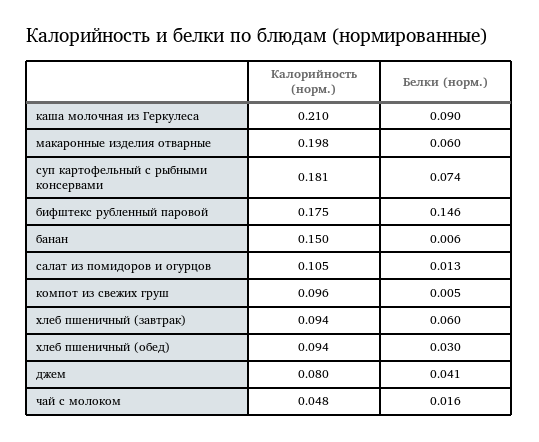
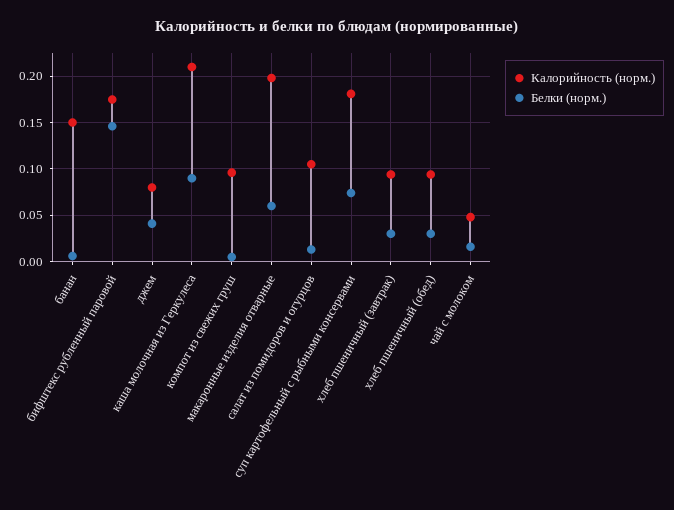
Белки (норм.), хлеб пшеничный (завтрак): 0.06 -> 0.03

